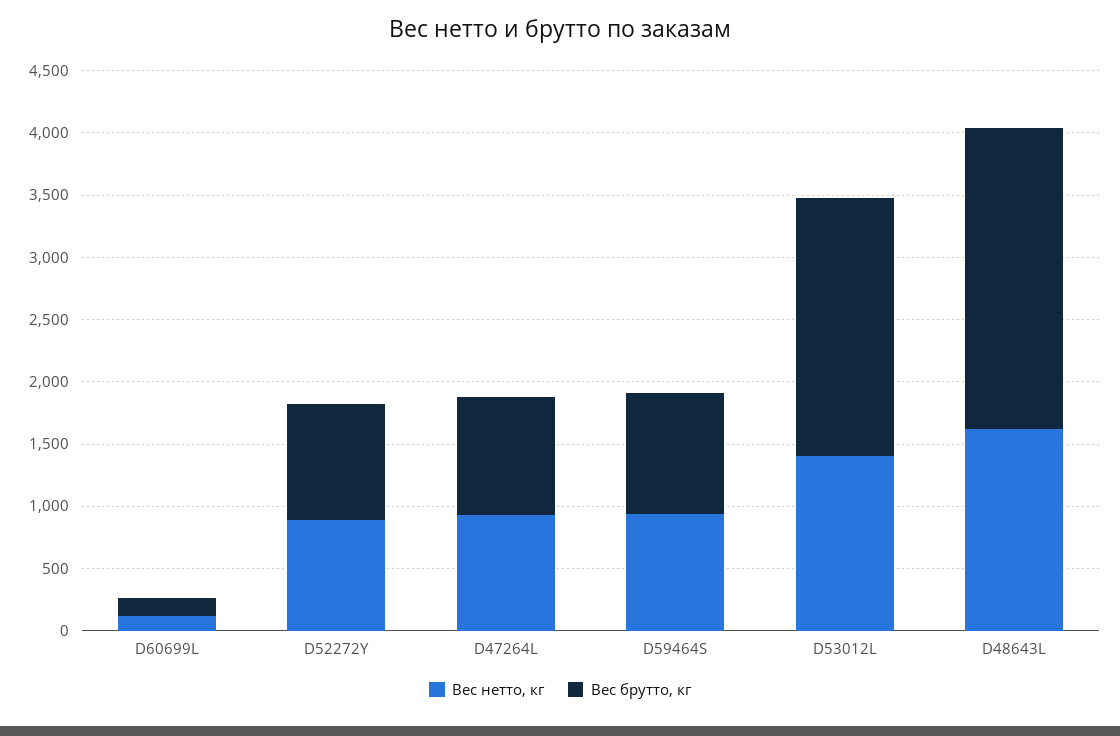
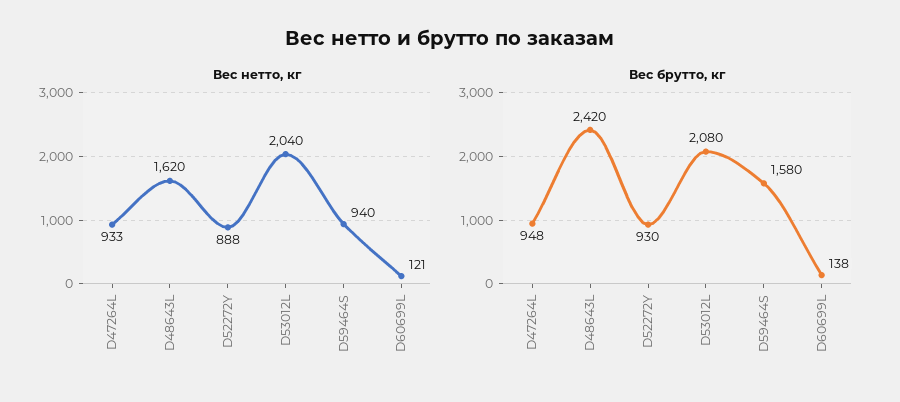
Вес брутто, кг, D59464S: 1000 -> 1580
Вес нетто, кг, D53012L: 1400 -> 2040

